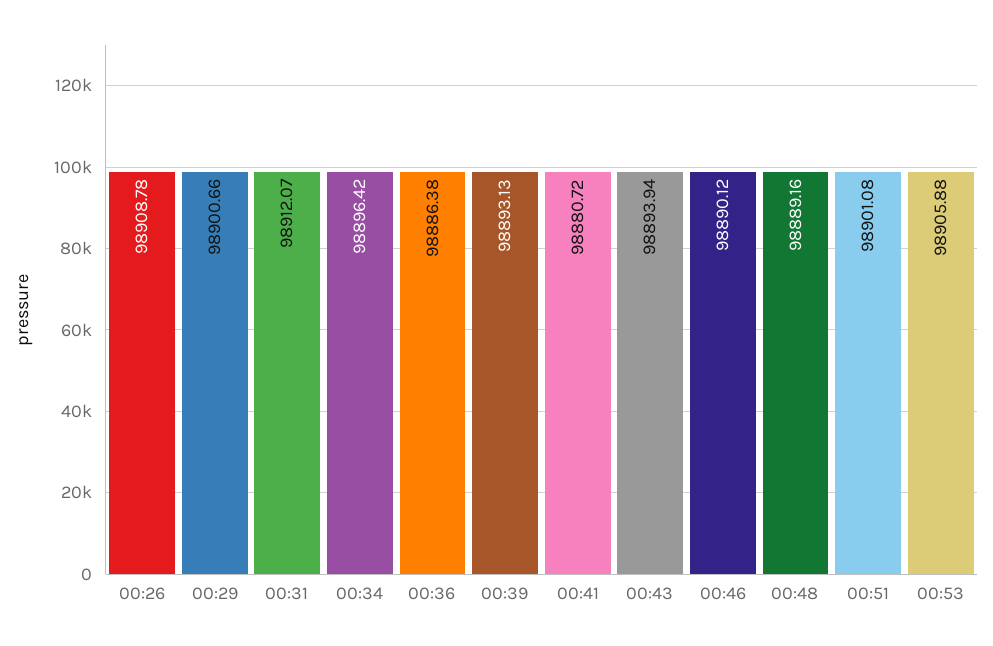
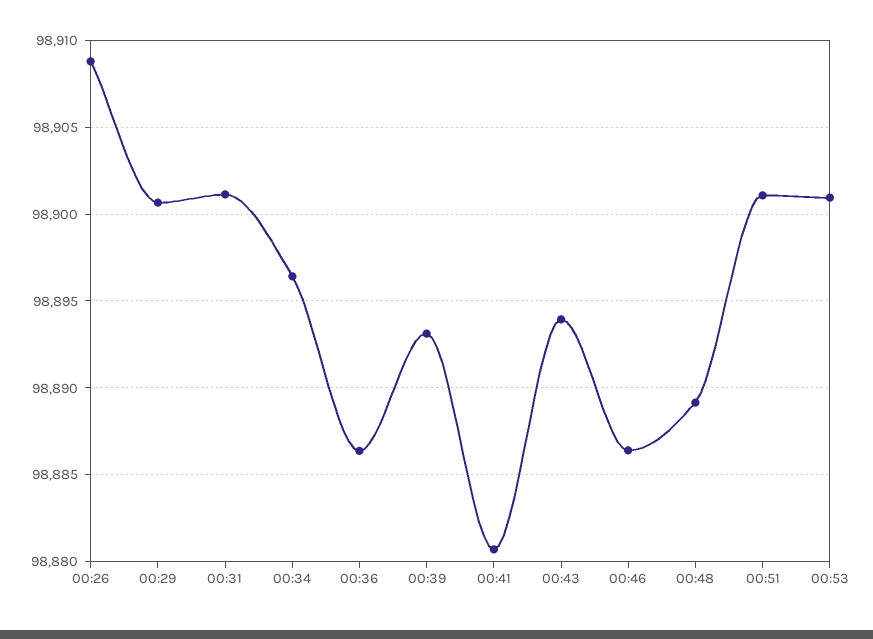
00:31: 98912.07 -> 98901
00:46: 98890.12 -> 98886.5
00:53: 98905.88 -> 98901

